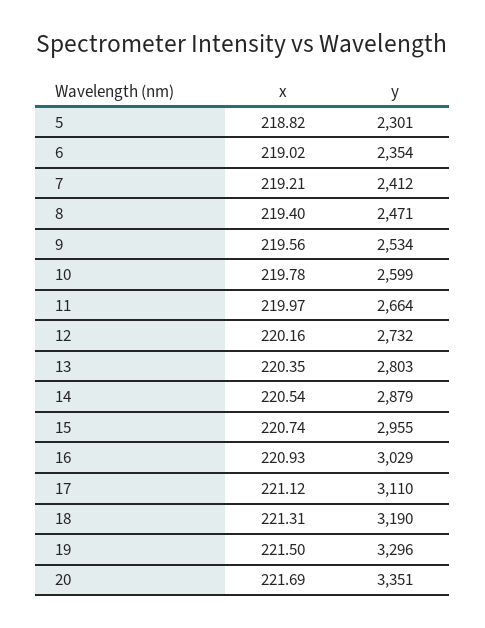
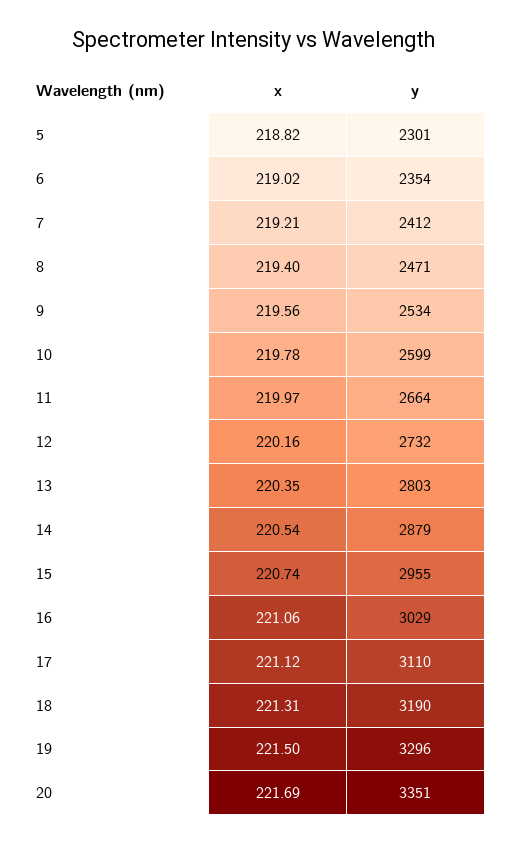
x, 16: 220.93 -> 221.06

